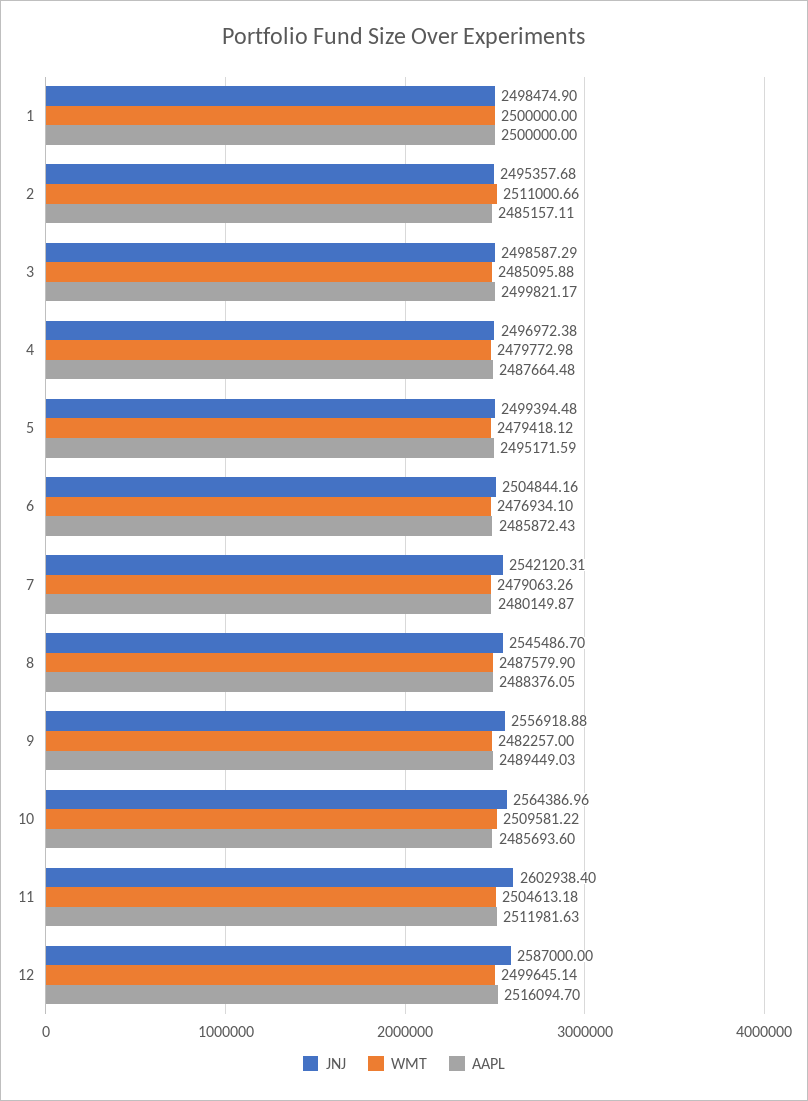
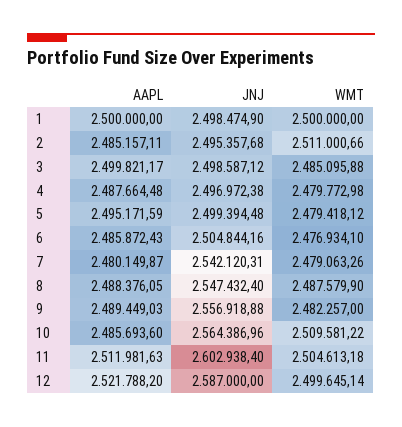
JNJ, 3: 2498587.29 -> 2498587.12
JNJ, 8: 2545486.7 -> 2547432.4
AAPL, 12: 2516094.7 -> 2521788.2

